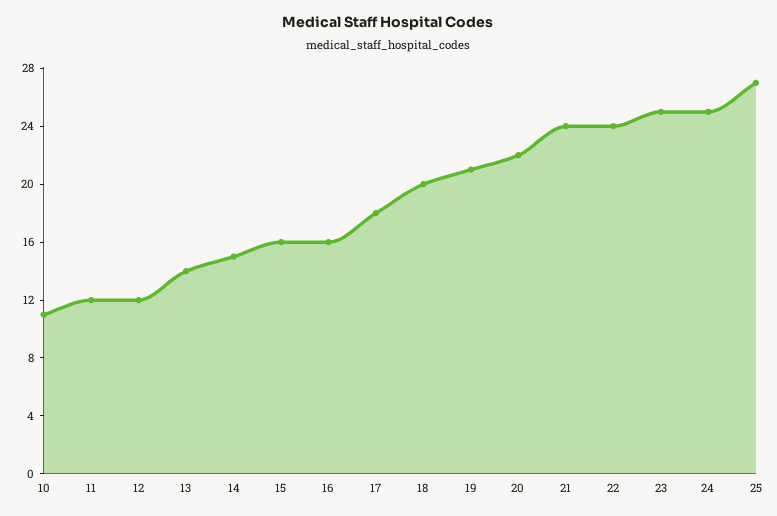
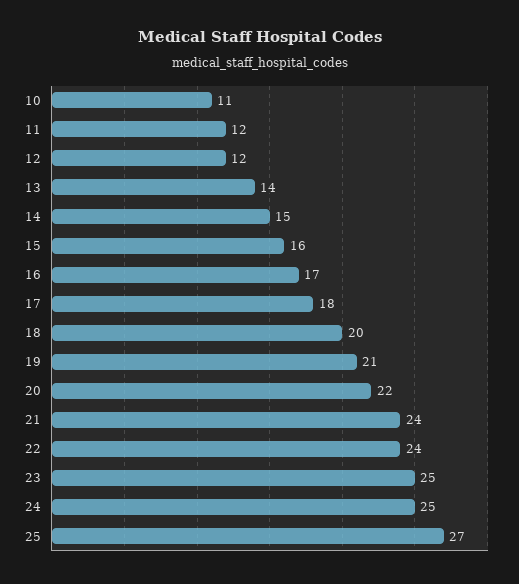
16: 16 -> 17

